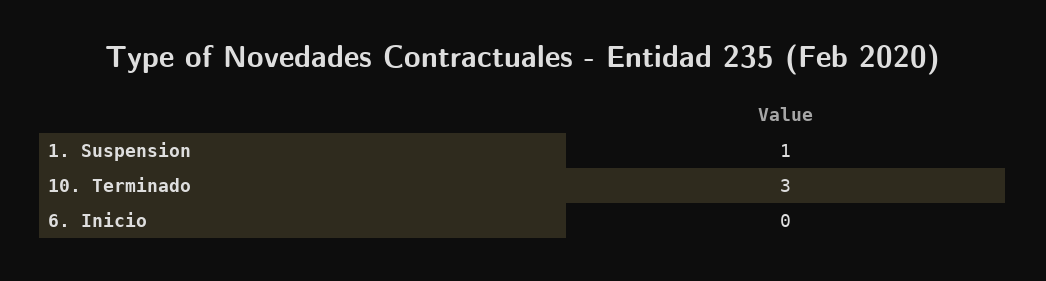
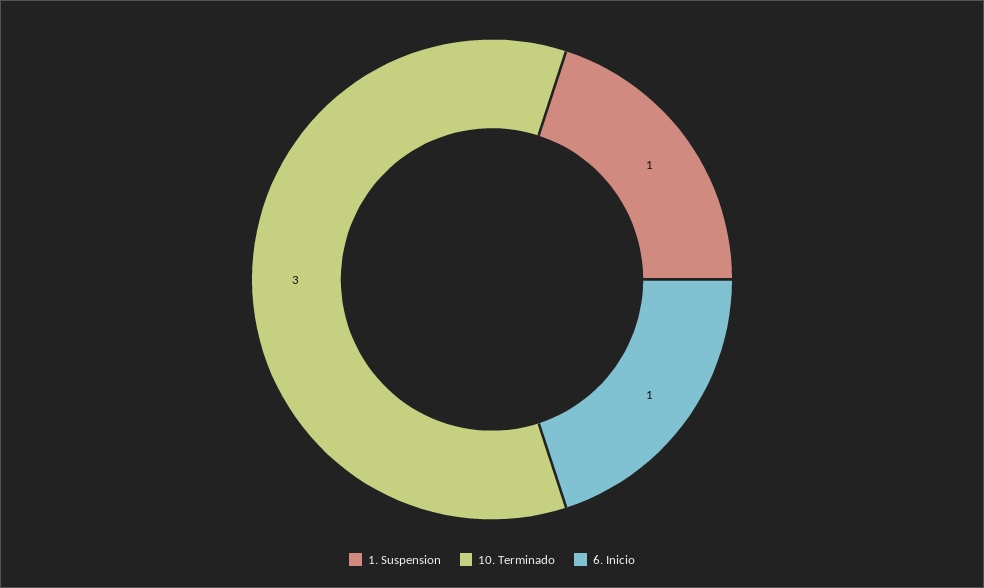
6. Inicio: 0 -> 1

